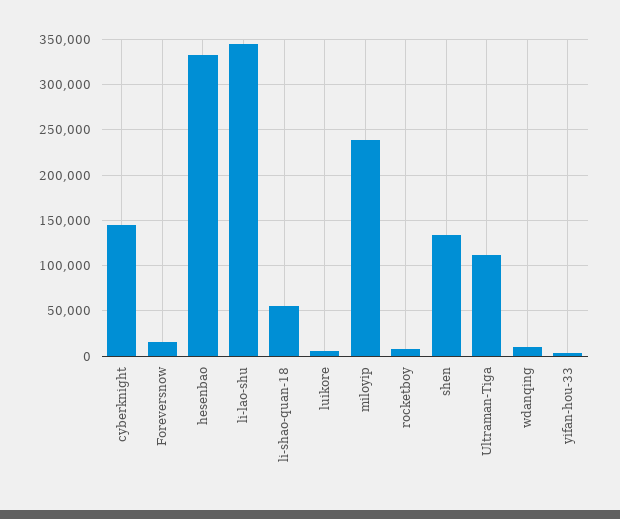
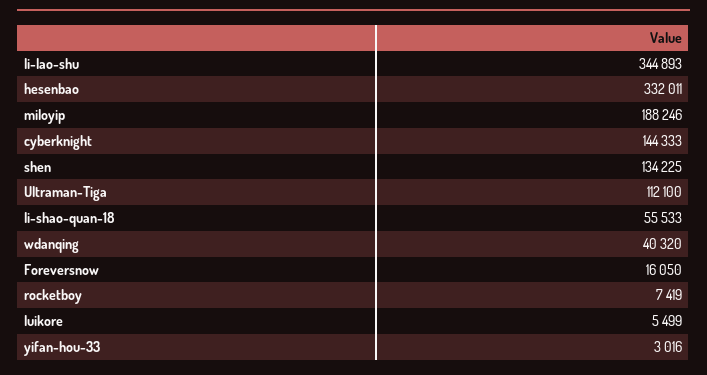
miloyip: 240000 -> 188246
wdanqing: 10000 -> 40320

